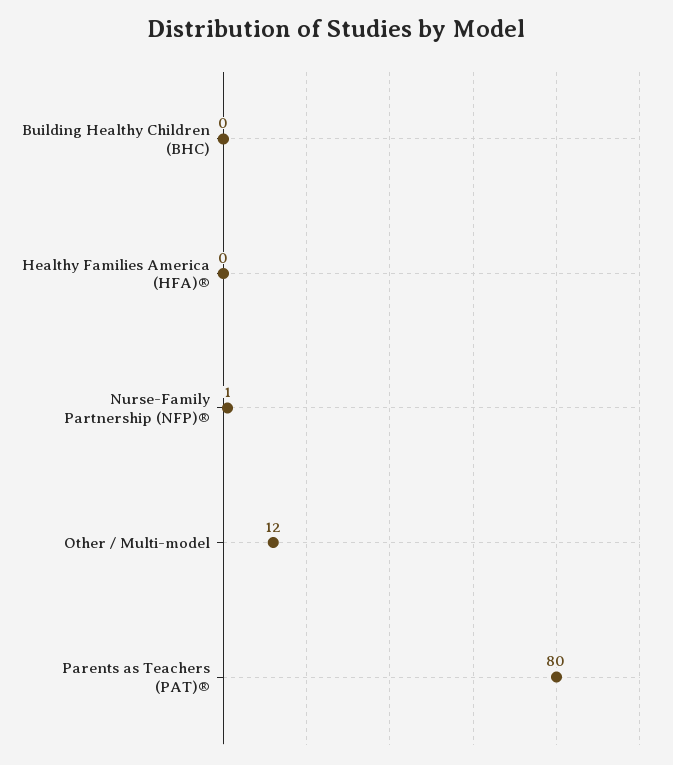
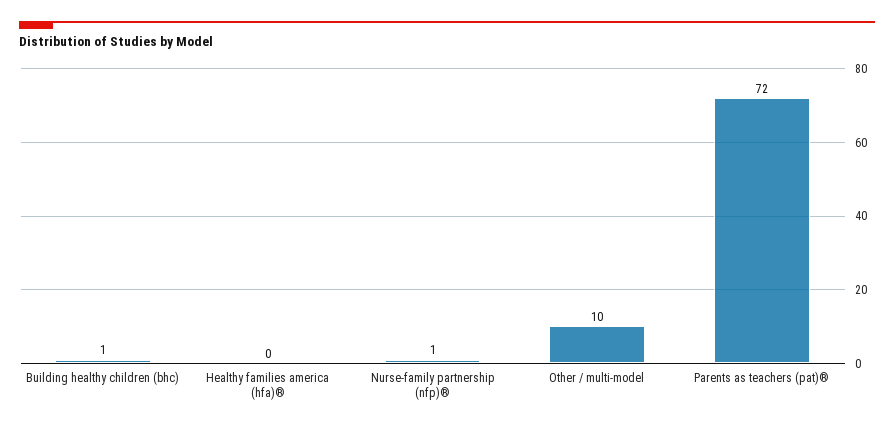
Building Healthy Children (BHC): 0 -> 1
Other / Multi-model: 12 -> 10
Parents as Teachers (PAT)®: 80 -> 72

